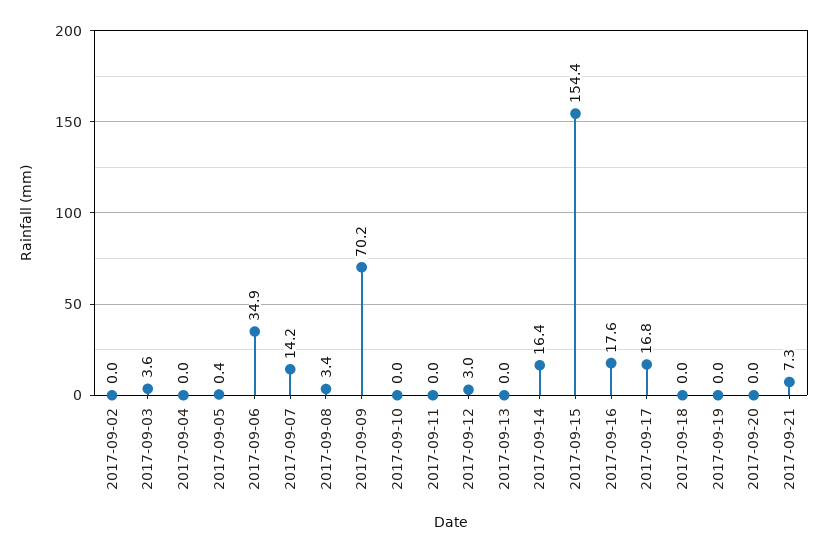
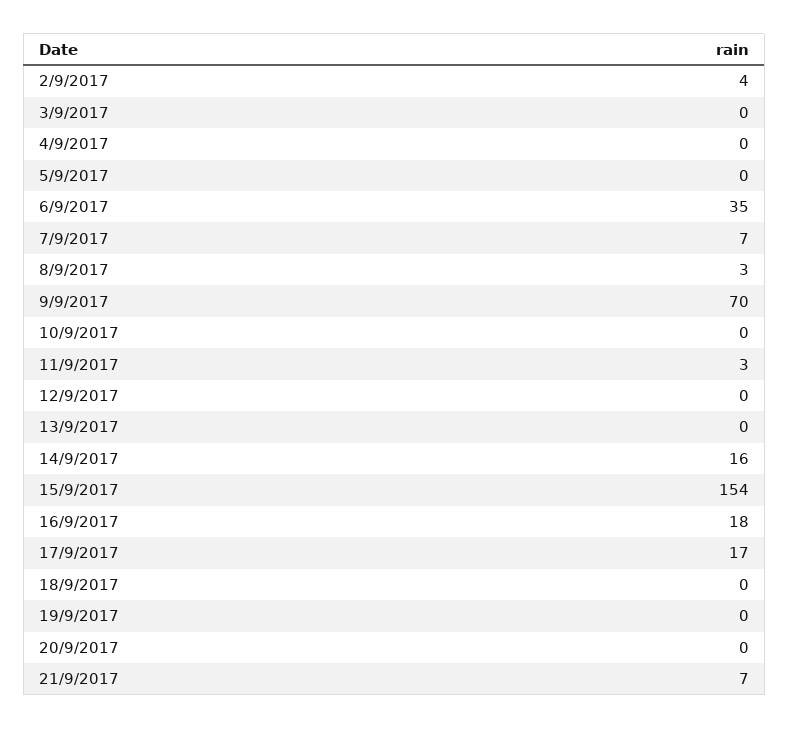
2017-09-02: 0 -> 4
2017-09-03: 3.6 -> 0
2017-09-07: 14.2 -> 7
2017-09-11: 0 -> 3
2017-09-12: 3 -> 0

